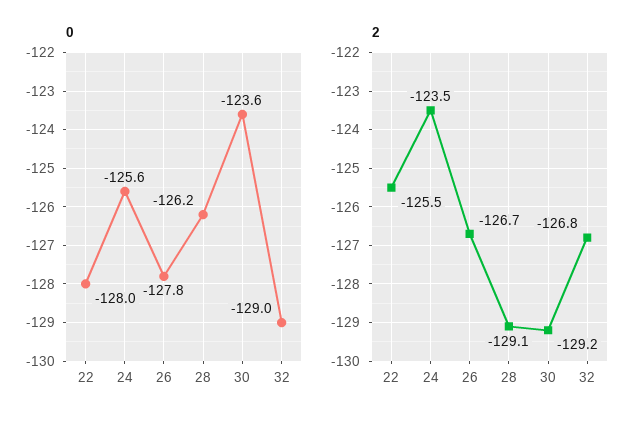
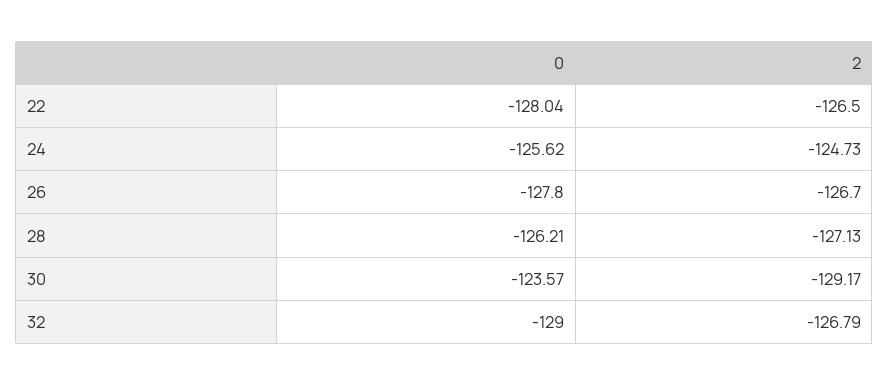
2, 22: -125.5 -> -126.5
2, 24: -123.5 -> -124.73
2, 28: -129.1 -> -127.13

